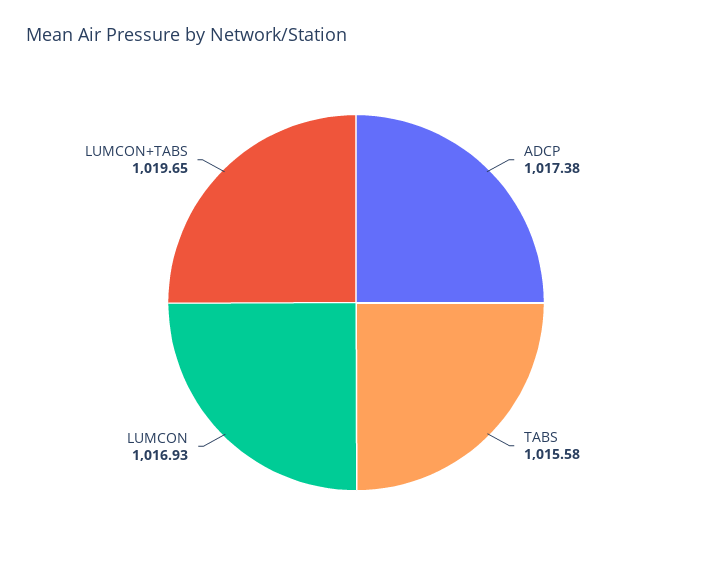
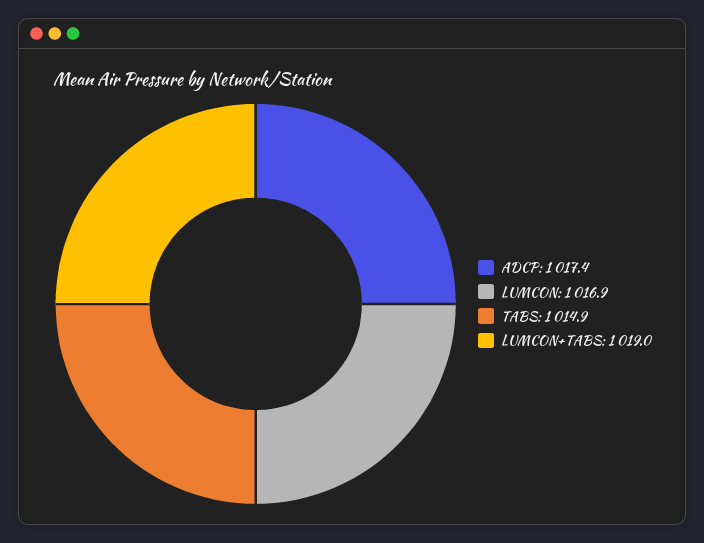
TABS: 1015.58 -> 1014.9
LUMCON+TABS: 1019.65 -> 1019

